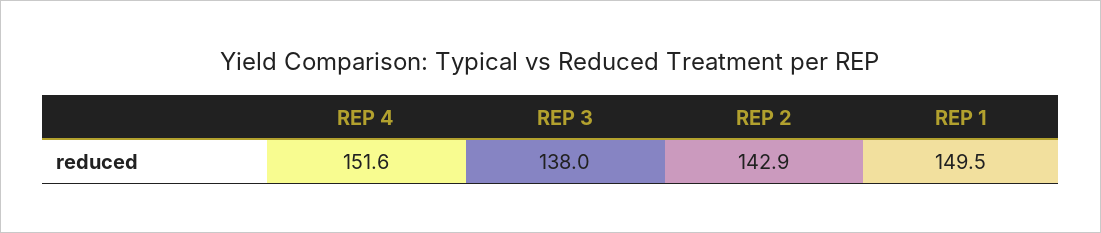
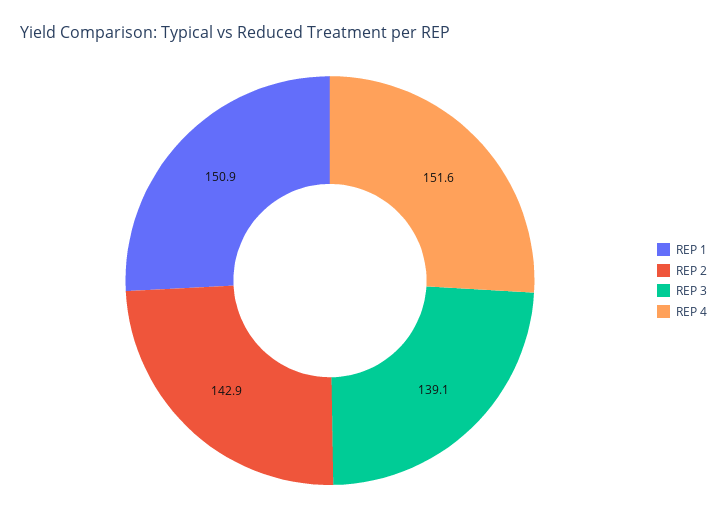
REP 3: 138 -> 139.1
REP 1: 149.5 -> 150.9

